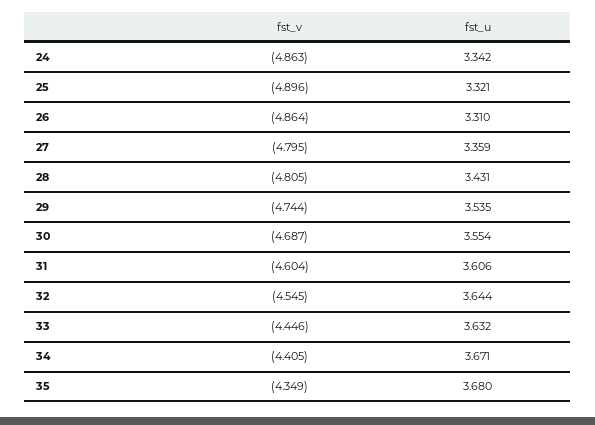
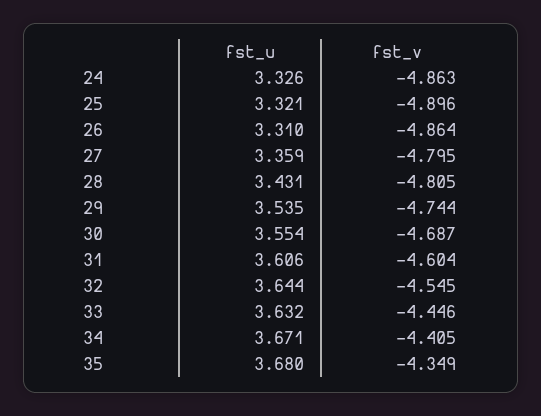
fst_u, 24: 3.342 -> 3.326

